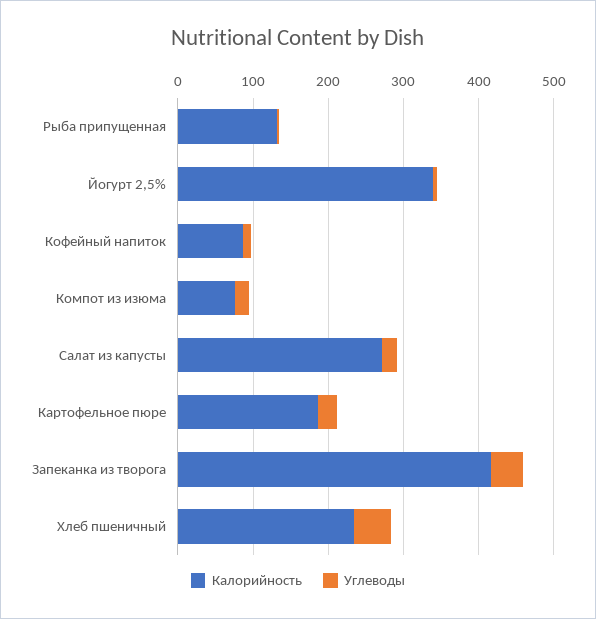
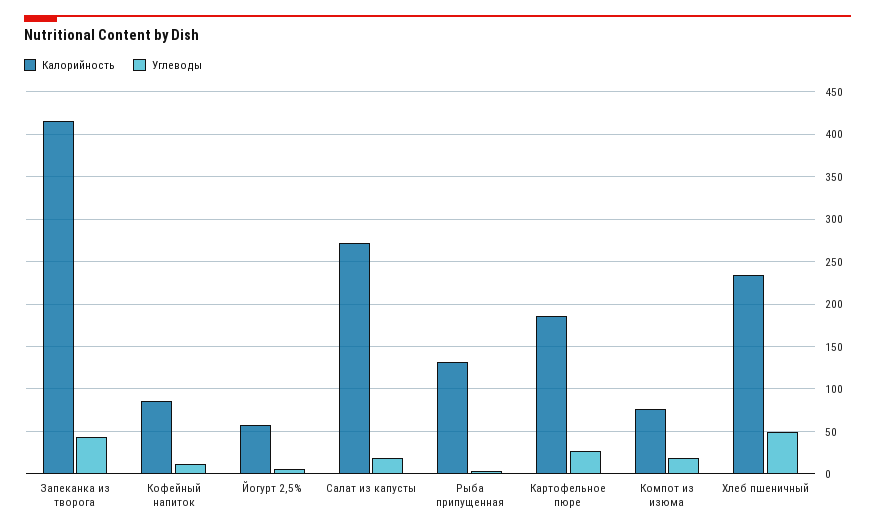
Калорийность, Йогурт 2,5%: 340 -> 60

